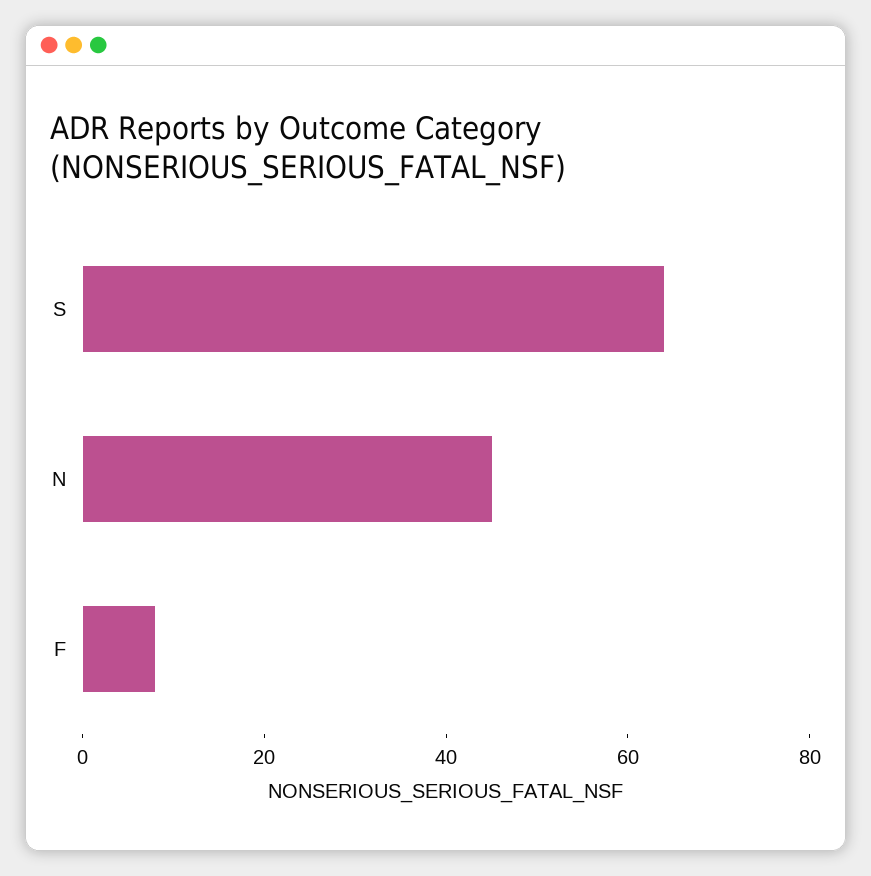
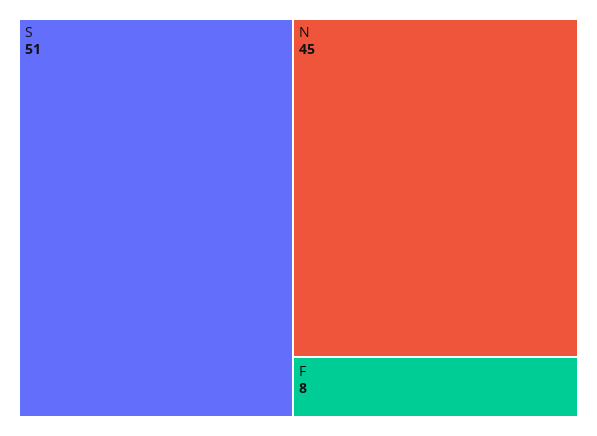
S: 65 -> 51

